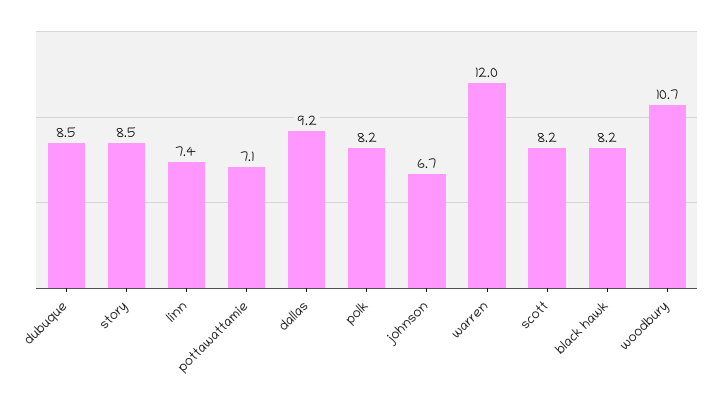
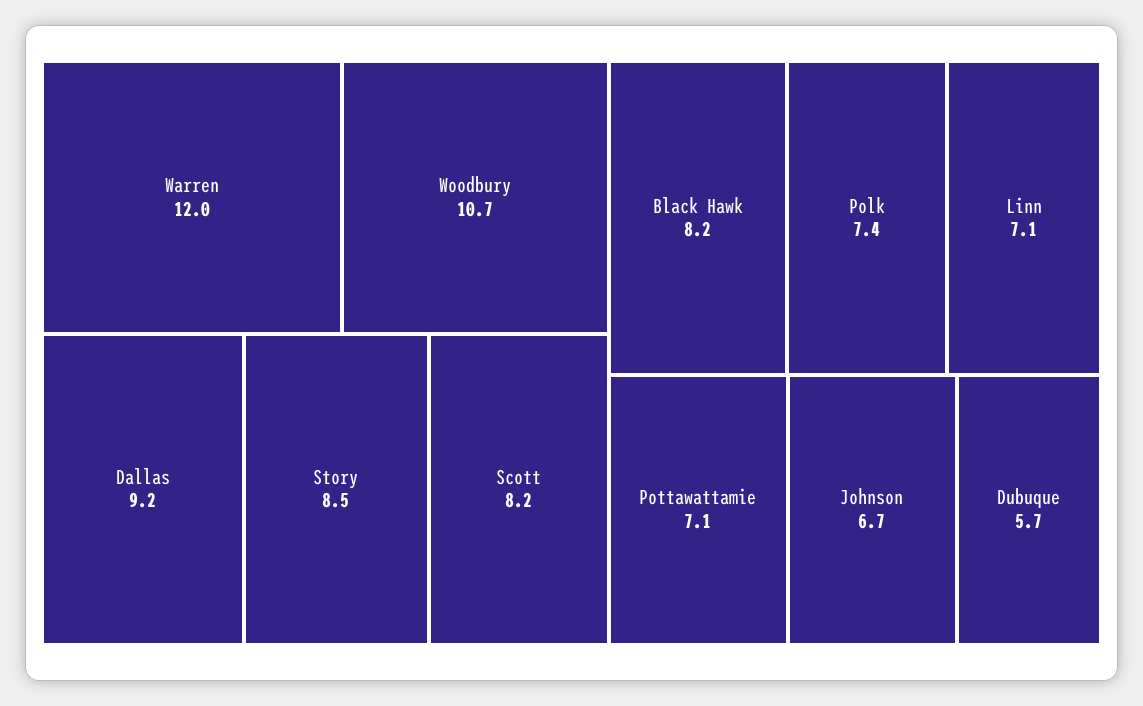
dubuque: 8.5 -> 5.7
linn: 7.4 -> 7.1
polk: 8.2 -> 7.4

